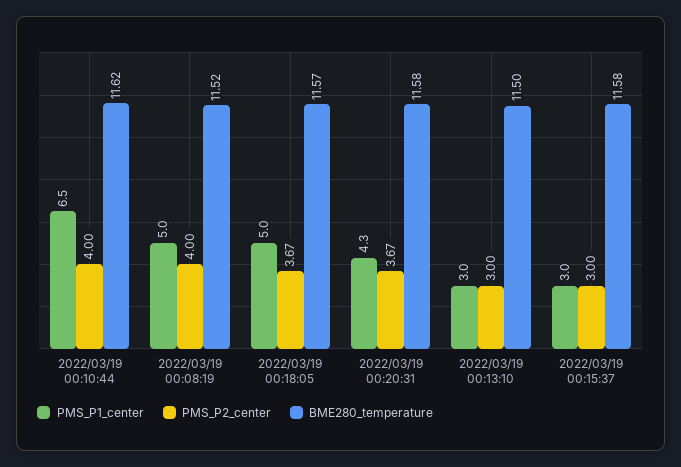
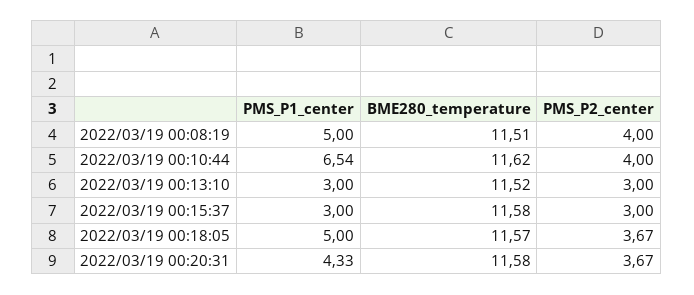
BME280_temperature, 2022/03/19 00:08:19: 11.52 -> 11.51
BME280_temperature, 2022/03/19 00:13:10: 11.5 -> 11.52

